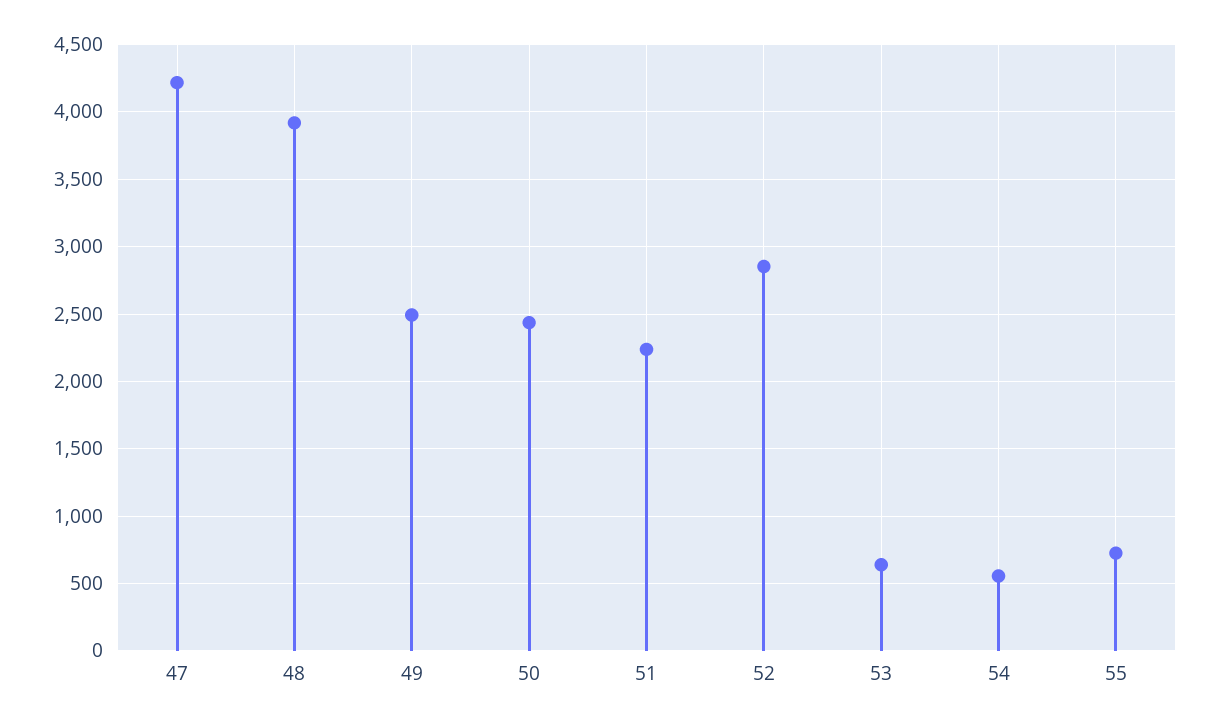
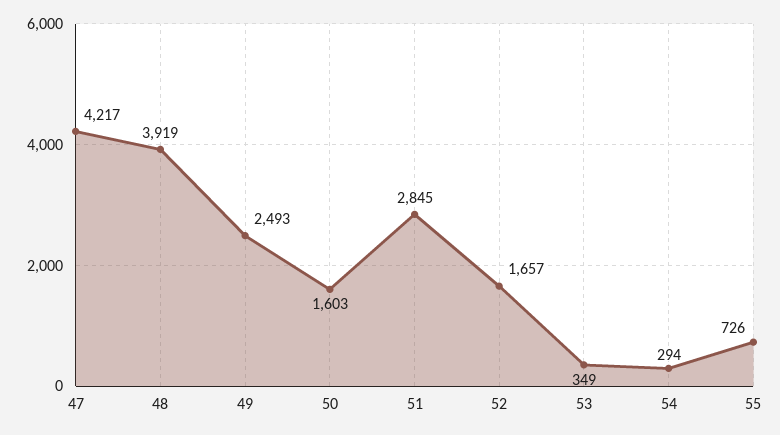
50: 2450 -> 1603
51: 2250 -> 2845
52: 2850 -> 1657
53: 650 -> 349
54: 550 -> 294

